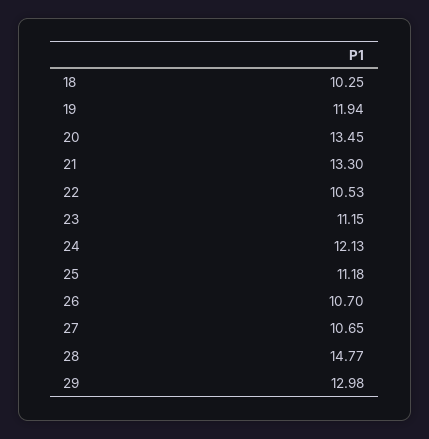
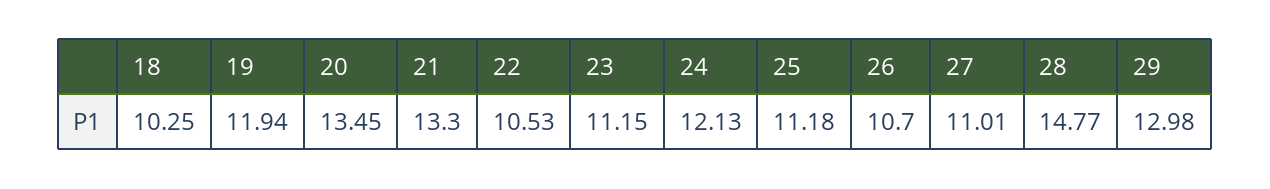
27: 10.65 -> 11.01

